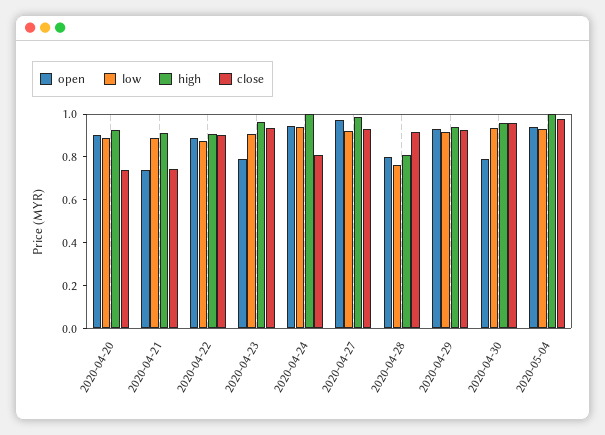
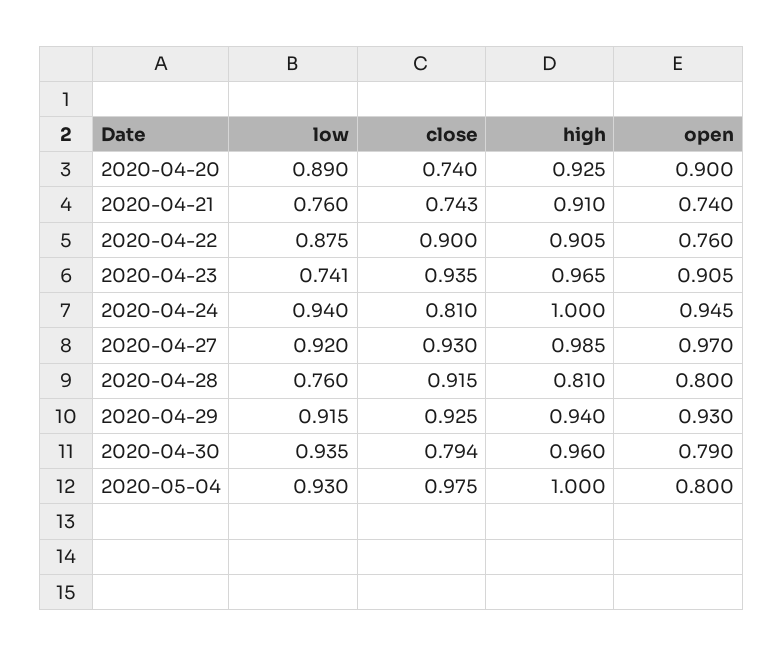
low, 2020-04-21: 0.9 -> 0.76
open, 2020-04-22: 0.9 -> 0.76
open, 2020-04-23: 0.8 -> 0.905
low, 2020-04-23: 0.9 -> 0.741
close, 2020-04-30: 0.95 -> 0.794
open, 2020-05-04: 0.95 -> 0.8

